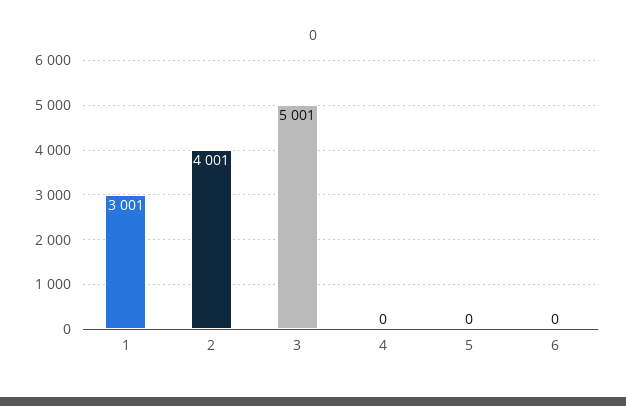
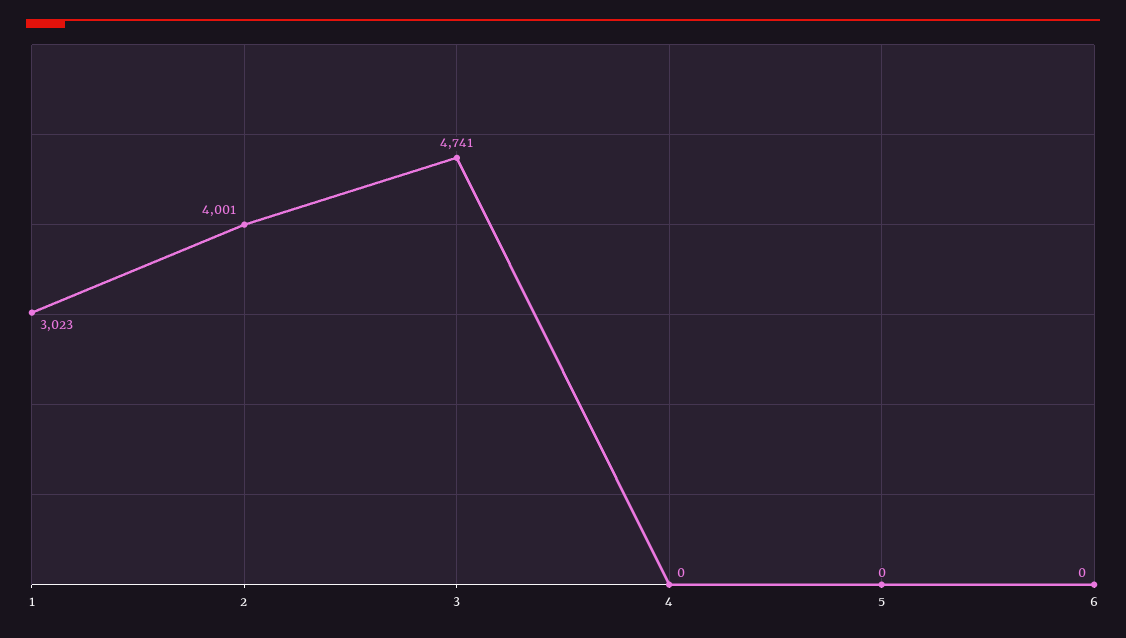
1: 3001 -> 3023
3: 5001 -> 4741

